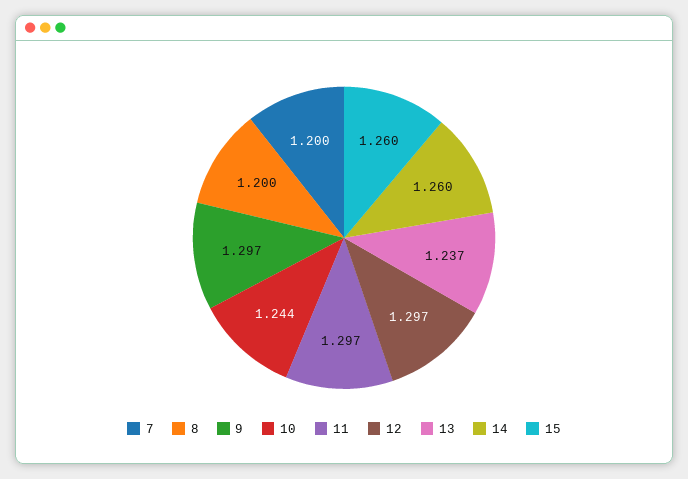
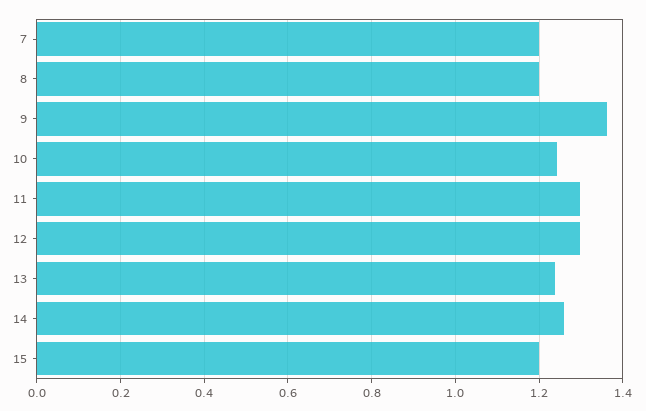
9: 1.297 -> 1.36
15: 1.26 -> 1.2

